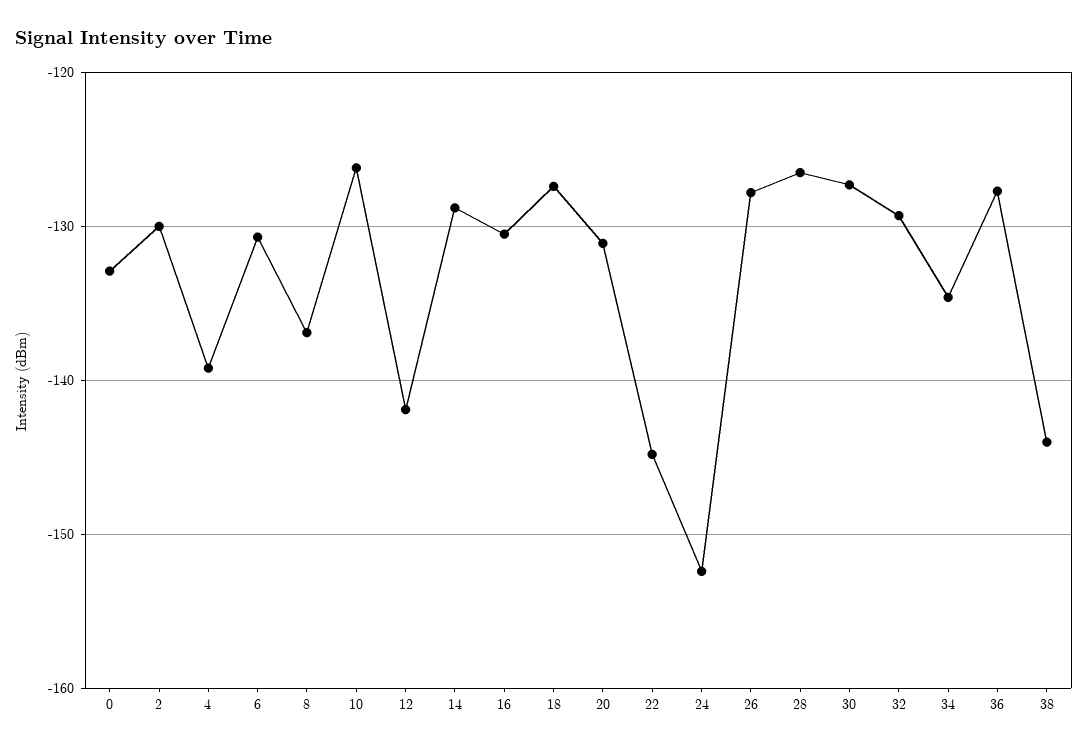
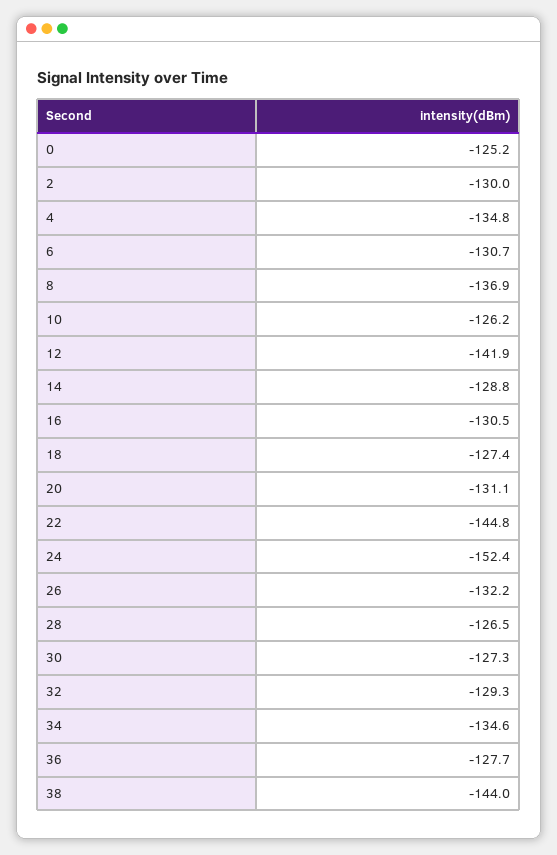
0: -133 -> -125.2
4: -139 -> -134.8
26: -128 -> -132.2

